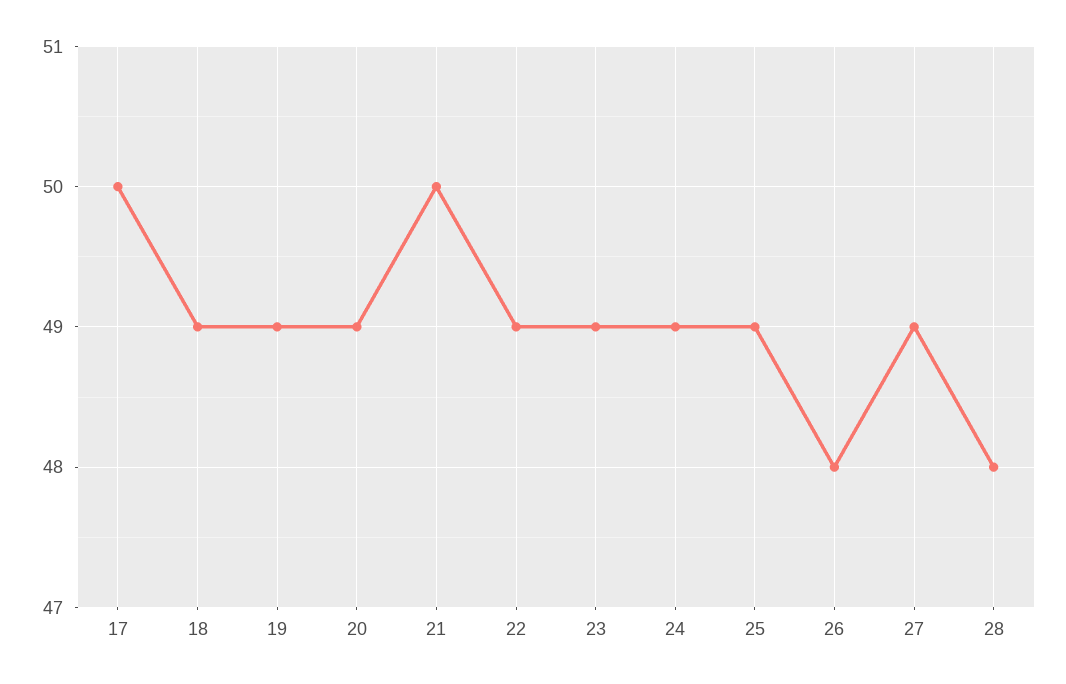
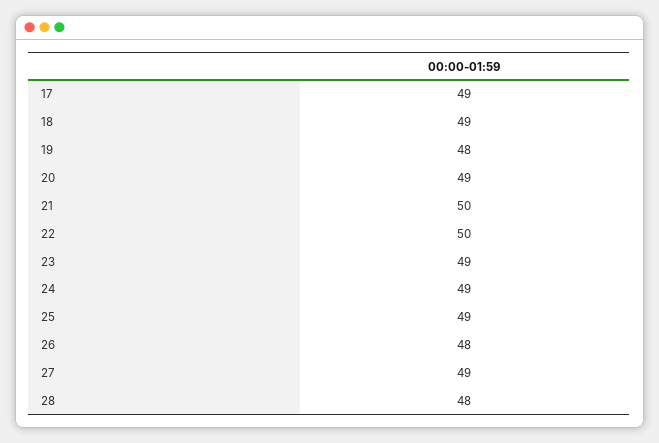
17: 50 -> 49
19: 49 -> 48
22: 49 -> 50

